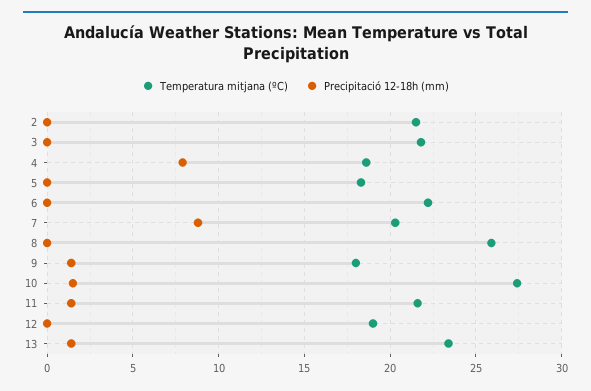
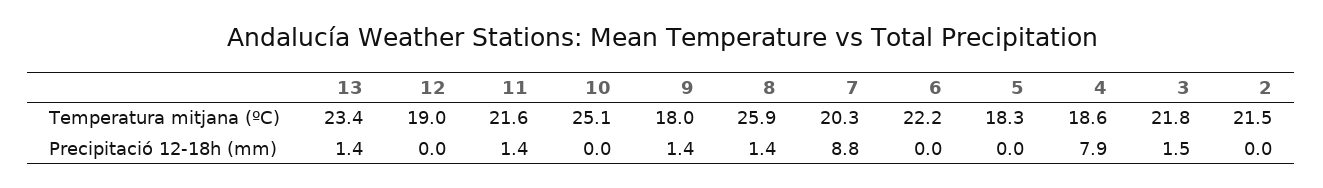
Precipitació 12-18h (mm), 3: 0 -> 1.5
Precipitació 12-18h (mm), 8: 0 -> 1.4
Temperatura mitjana (ºC), 10: 27.5 -> 25.1
Precipitació 12-18h (mm), 10: 1.5 -> 0

